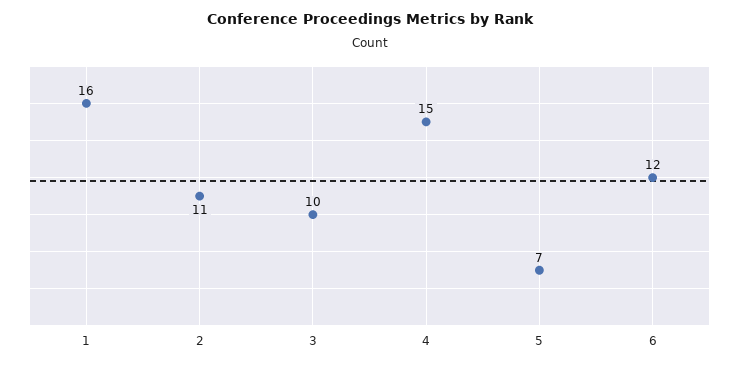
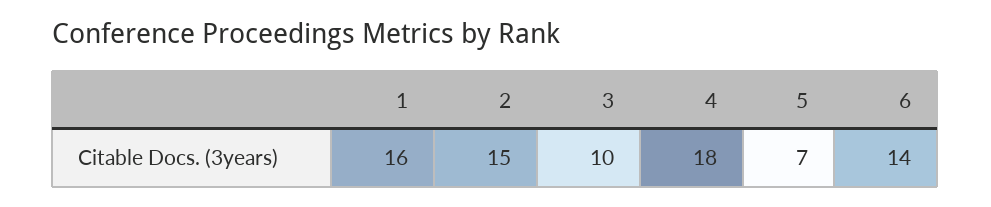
2: 11 -> 15
4: 15 -> 18
6: 12 -> 14

